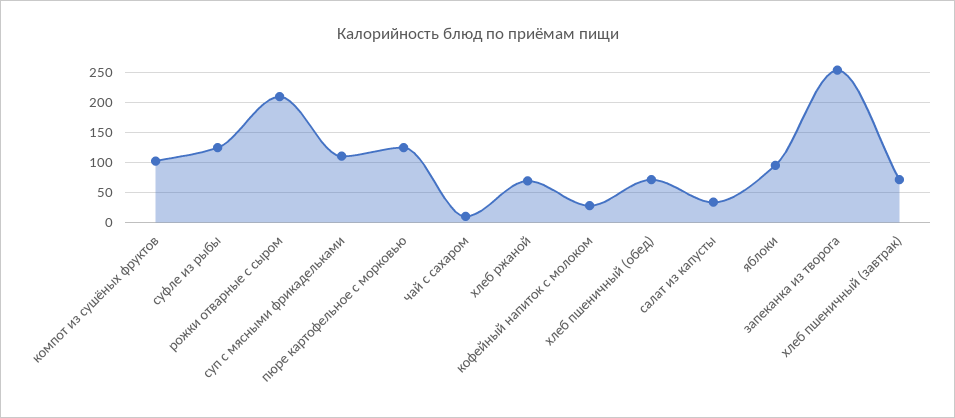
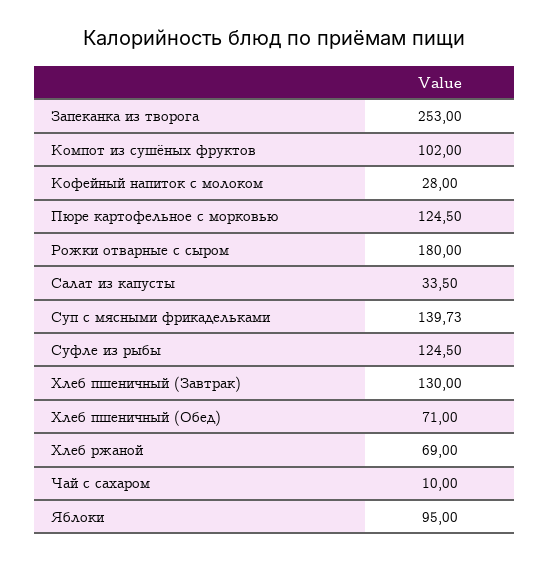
рожки отварные с сыром: 210 -> 180
суп с мясными фрикадельками: 110 -> 139.73
хлеб пшеничный (завтрак): 70 -> 130

